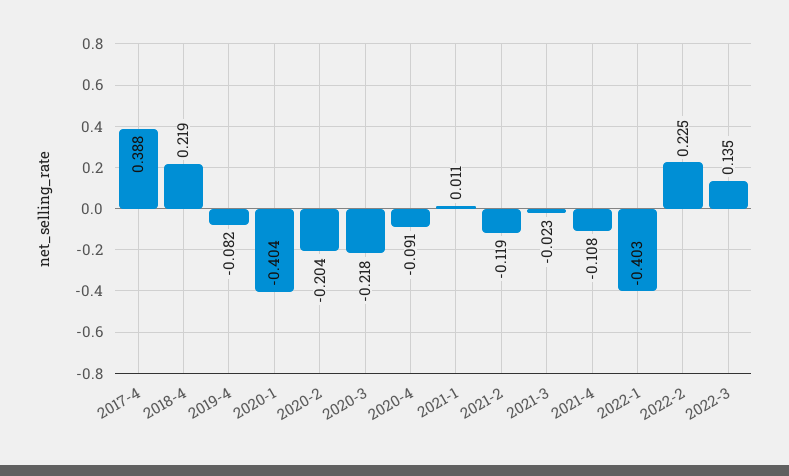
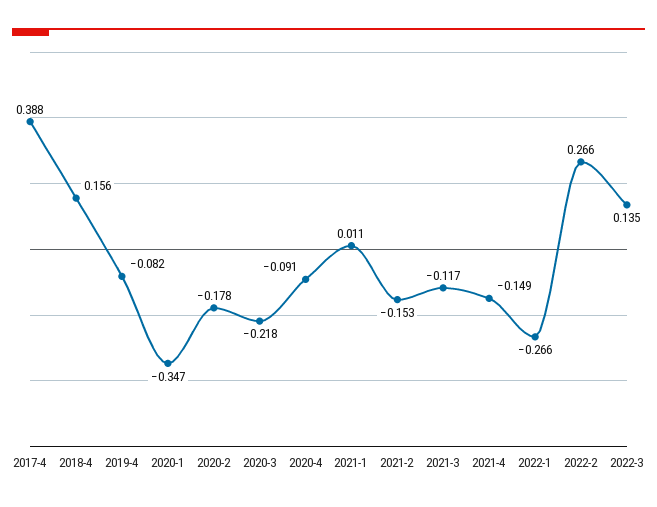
2018-4: 0.219 -> 0.156
2020-1: -0.404 -> -0.347
2020-2: -0.204 -> -0.178
2021-2: -0.119 -> -0.153
2021-3: -0.023 -> -0.117
2021-4: -0.108 -> -0.149
2022-1: -0.403 -> -0.266
2022-2: 0.225 -> 0.266

